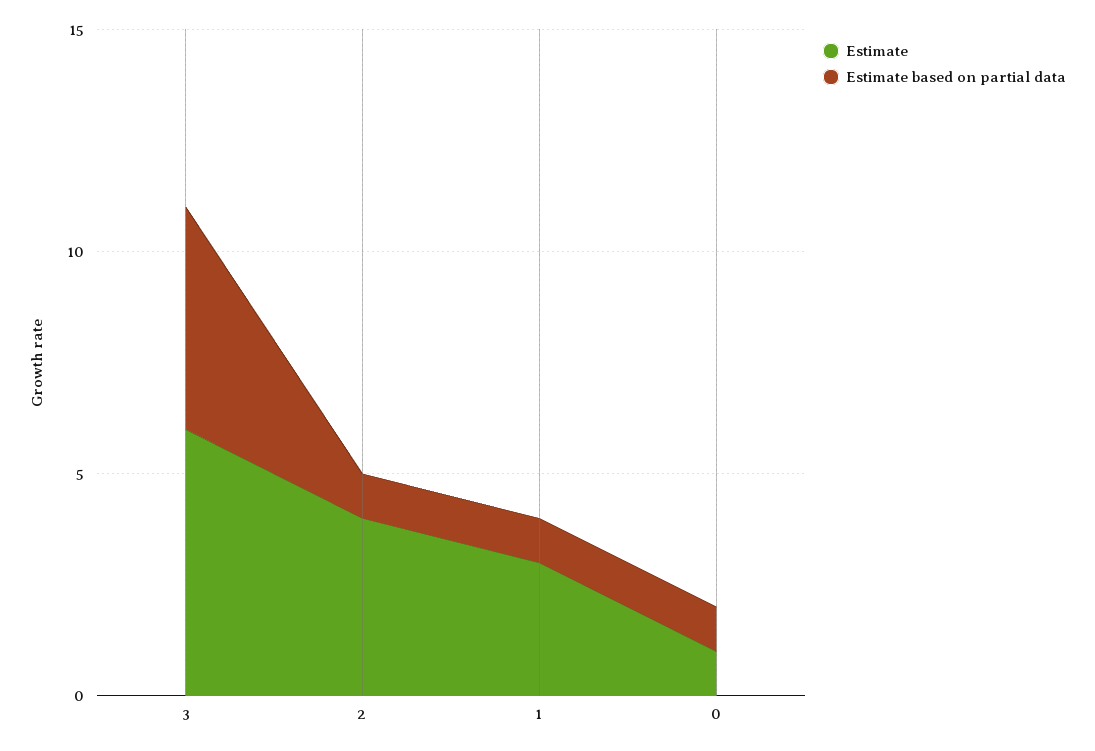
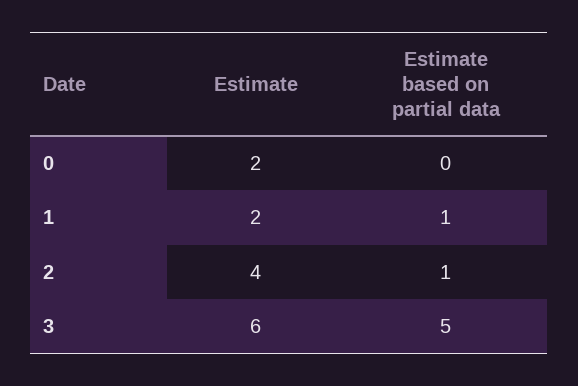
Estimate, 1: 3 -> 2
Estimate, 0: 1 -> 2
Estimate based on partial data, 0: 1 -> 0

